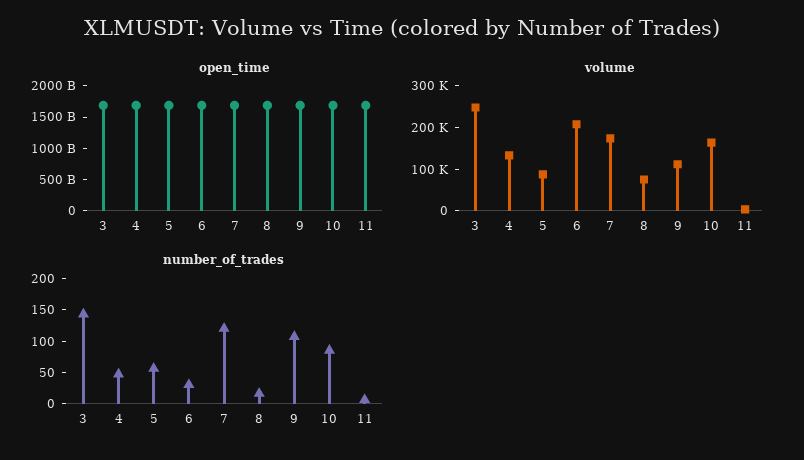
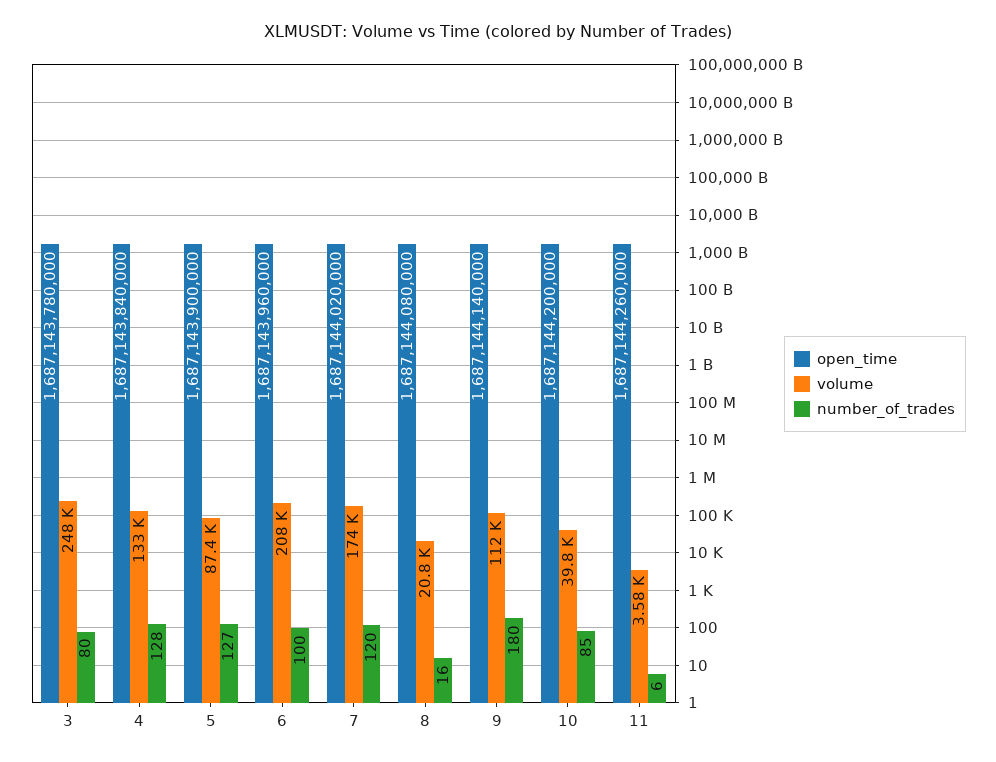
volume, 8: 80000 -> 20800
volume, 10: 160000 -> 39800
number_of_trades, 3: 150 -> 80
number_of_trades, 4: 50 -> 128
number_of_trades, 5: 50 -> 127
number_of_trades, 6: 25 -> 100
number_of_trades, 9: 100 -> 180

